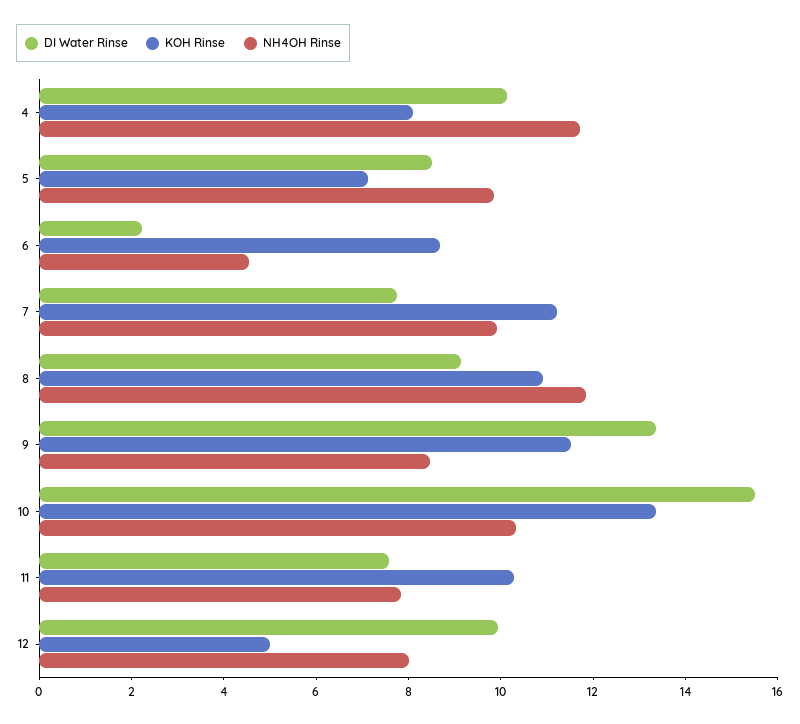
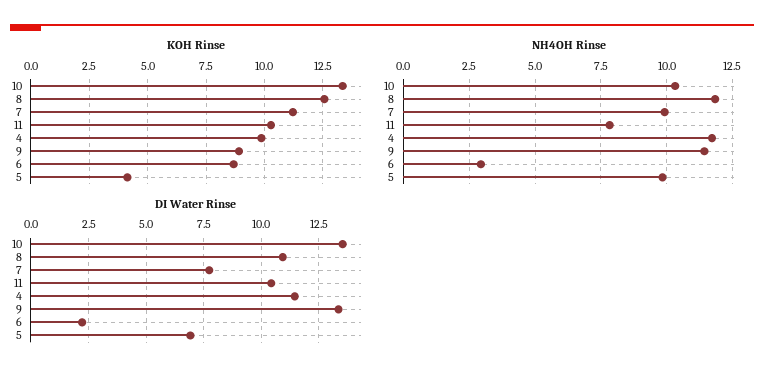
DI Water Rinse, 4: 10 -> 11.5
KOH Rinse, 4: 8 -> 10
DI Water Rinse, 5: 8.5 -> 7
KOH Rinse, 5: 7 -> 4
NH4OH Rinse, 6: 4.5 -> 3
DI Water Rinse, 8: 9 -> 11
KOH Rinse, 8: 11 -> 12.5
KOH Rinse, 9: 11.5 -> 9
NH4OH Rinse, 9: 8.5 -> 11.5
DI Water Rinse, 10: 15.5 -> 13.5
DI Water Rinse, 11: 7.5 -> 10.5
DI Water Rinse, 12: 10 -> none
KOH Rinse, 12: 5 -> none
NH4OH Rinse, 12: 8 -> none

